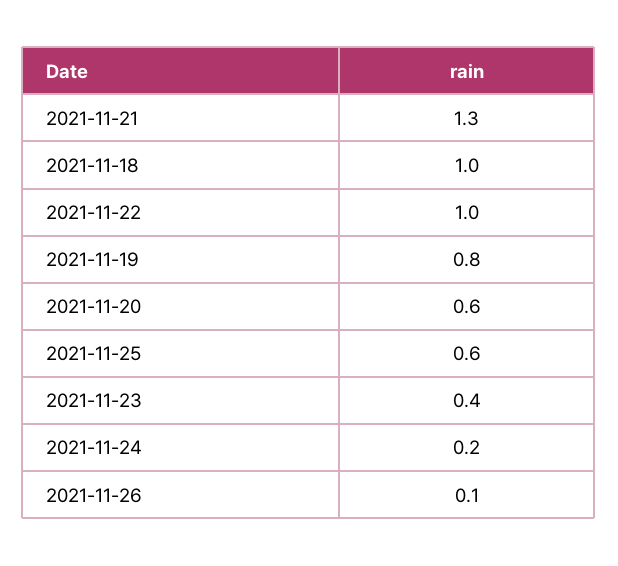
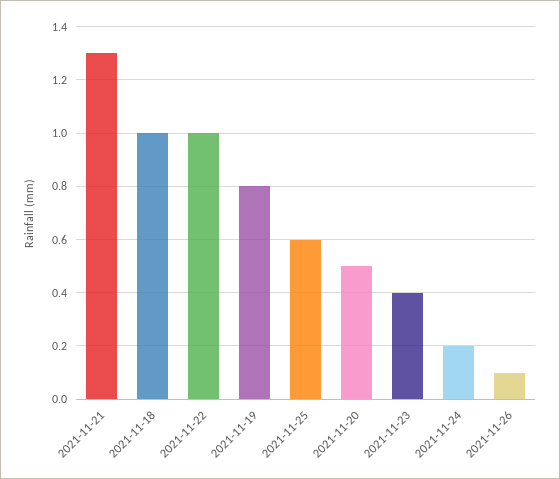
2021-11-20: 0.6 -> 0.5

